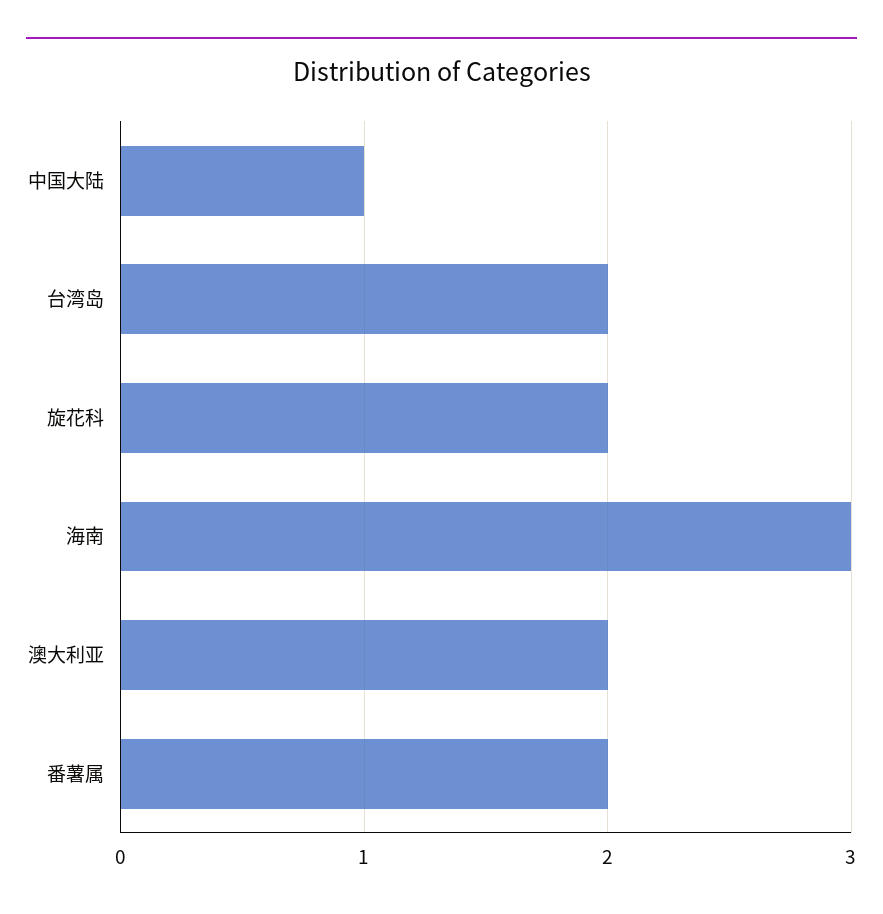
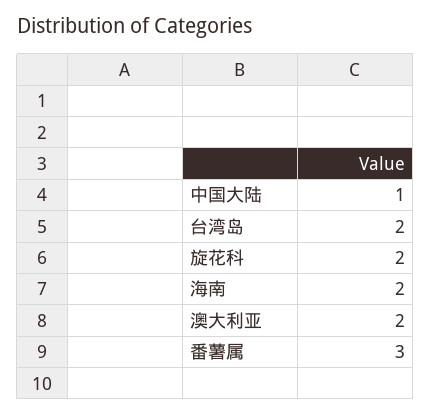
海南: 3 -> 2
番薯属: 2 -> 3

